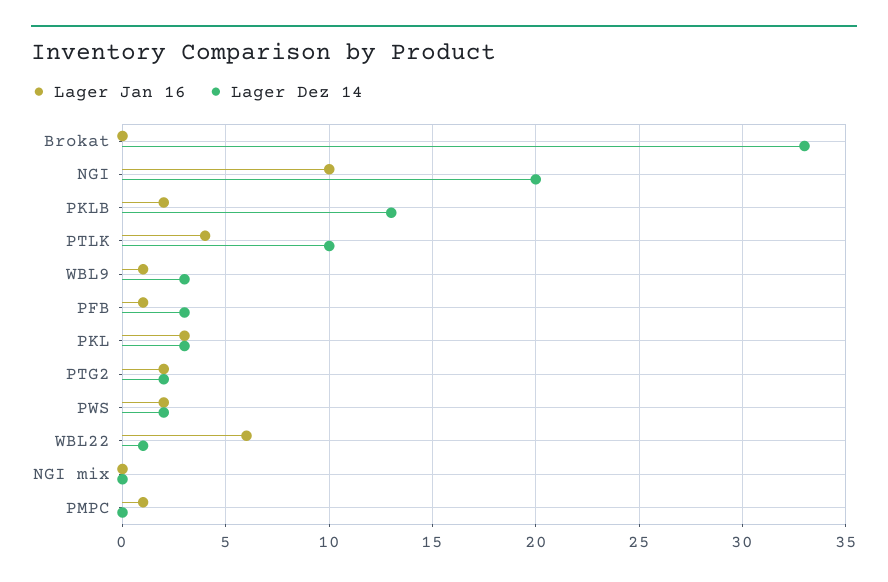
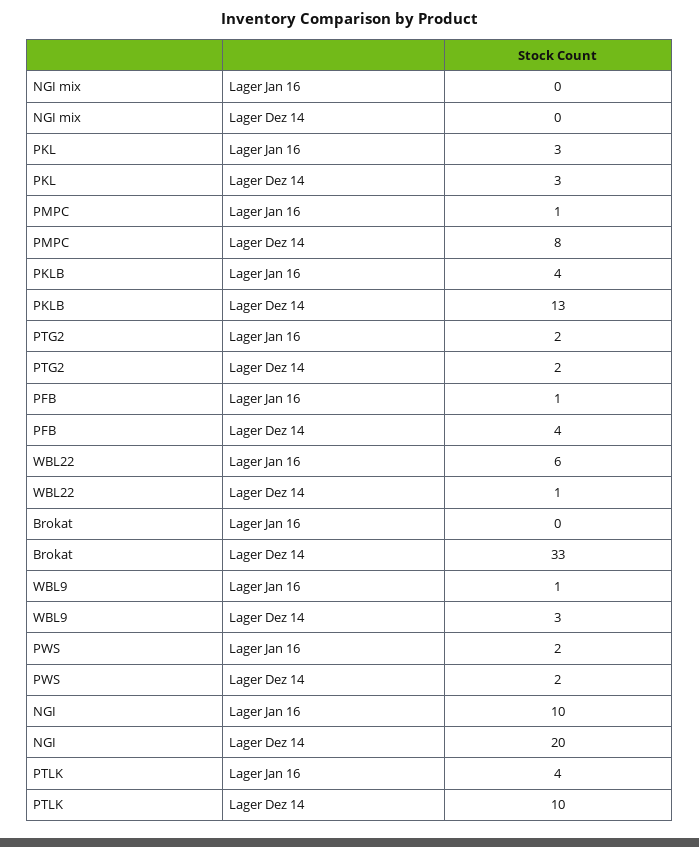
Lager Jan 16, PKLB: 2 -> 4
Lager Dez 14, PFB: 3 -> 4
Lager Dez 14, PMPC: 0 -> 8

